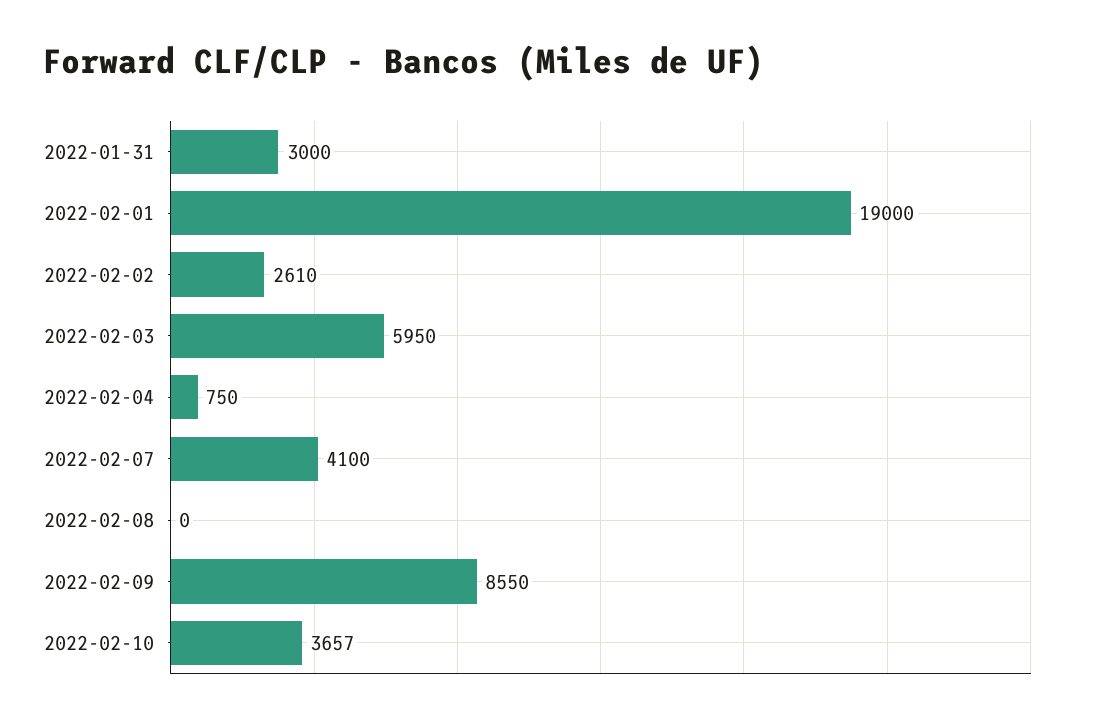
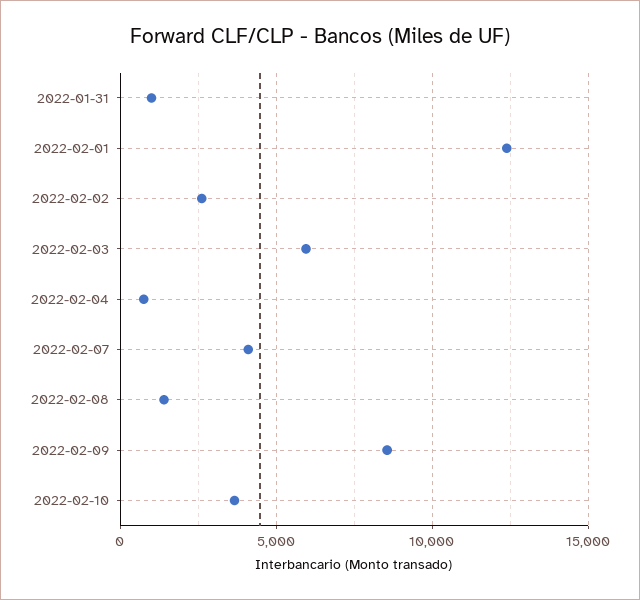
2022-01-31: 3000 -> 1000
2022-02-01: 19000 -> 12500
2022-02-08: 0 -> 1500

